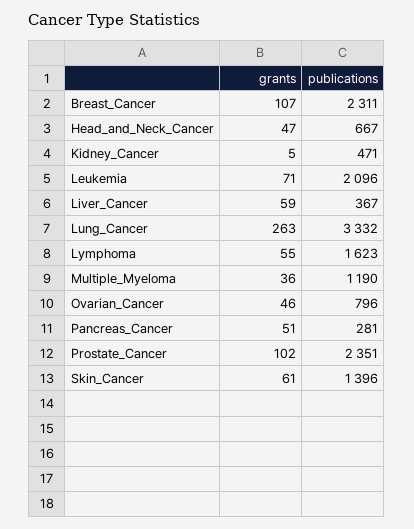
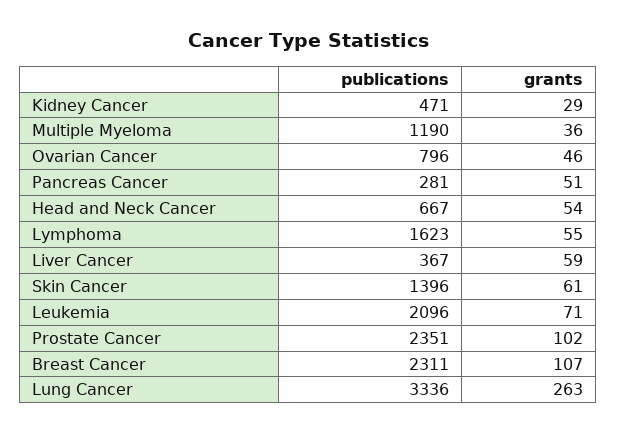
grants, Head_and_Neck_Cancer: 47 -> 54
grants, Kidney_Cancer: 5 -> 29
publications, Lung_Cancer: 3332 -> 3336

